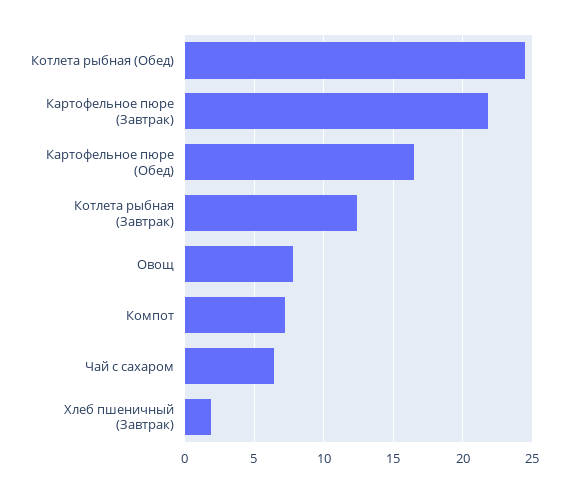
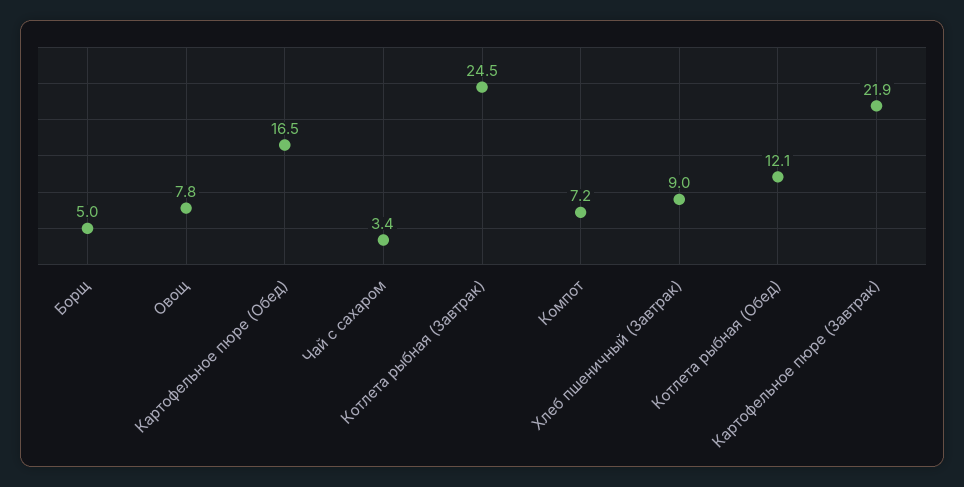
Котлета рыбная (Обед): 24.5 -> 12.1
Котлета рыбная (Завтрак): 12.5 -> 24.5
Чай с сахаром: 6.5 -> 3.4
Хлеб пшеничный (Завтрак): 2 -> 9
Борщ: none -> 5

